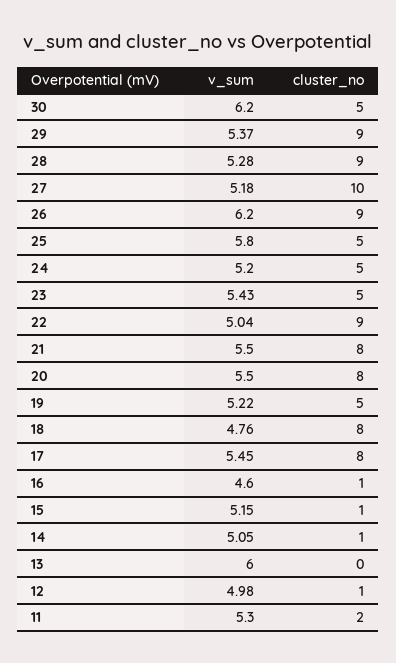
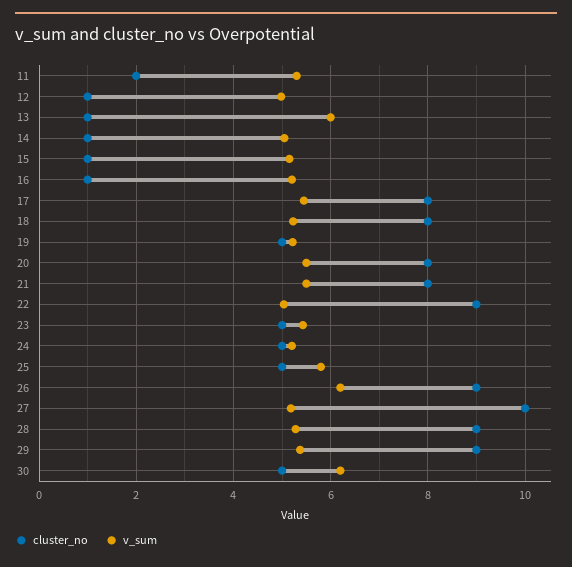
v_sum, 18: 4.76 -> 5.2
v_sum, 16: 4.6 -> 5.2
cluster_no, 13: 0 -> 1

